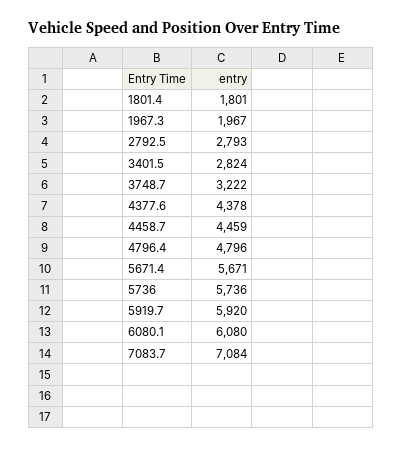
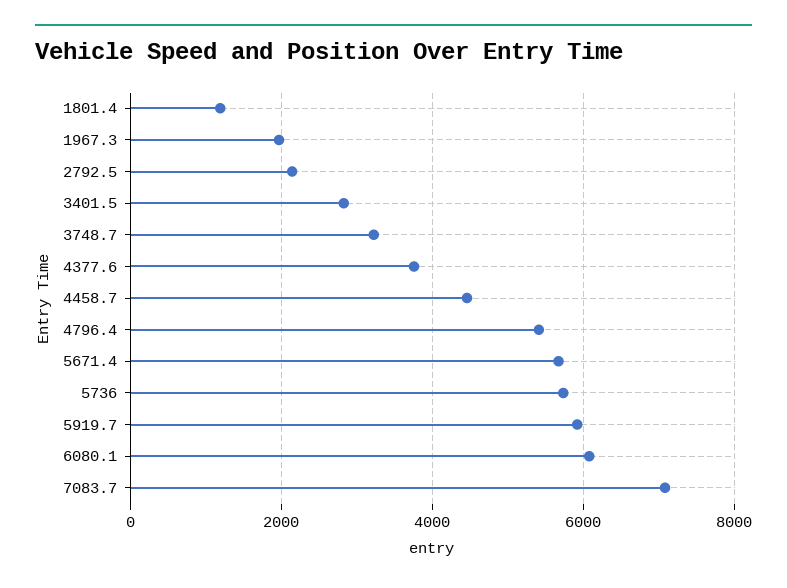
1801.4: 1801 -> 1200
2792.5: 2793 -> 2200
4377.6: 4378 -> 3800
4796.4: 4796 -> 5400

